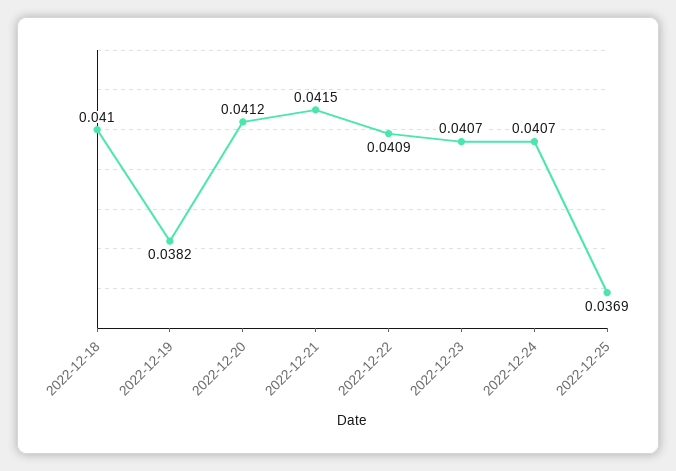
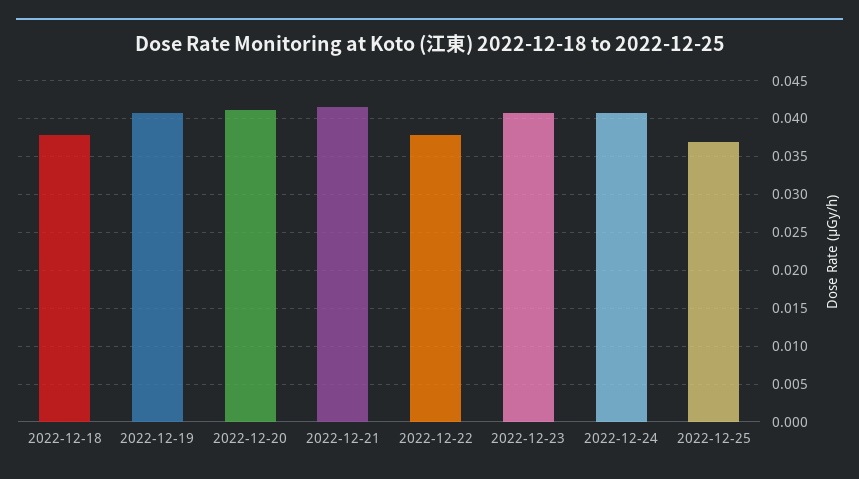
2022-12-18: 0.041 -> 0.038
2022-12-19: 0.0382 -> 0.041
2022-12-22: 0.0409 -> 0.038

